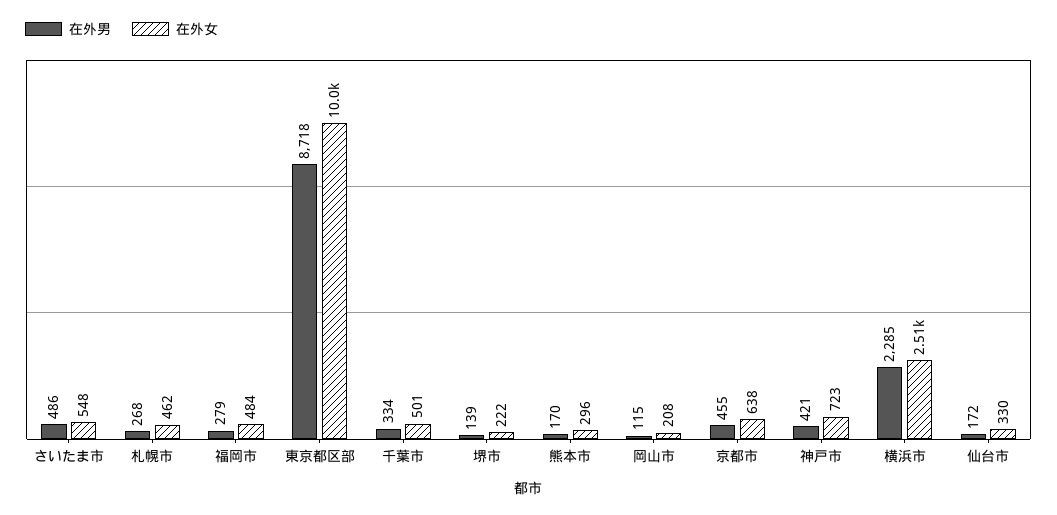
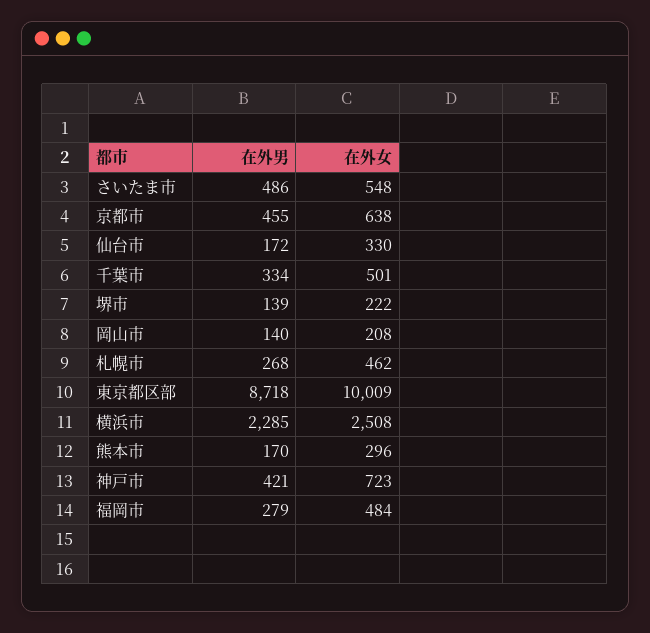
在外男, 岡山市: 115 -> 140

